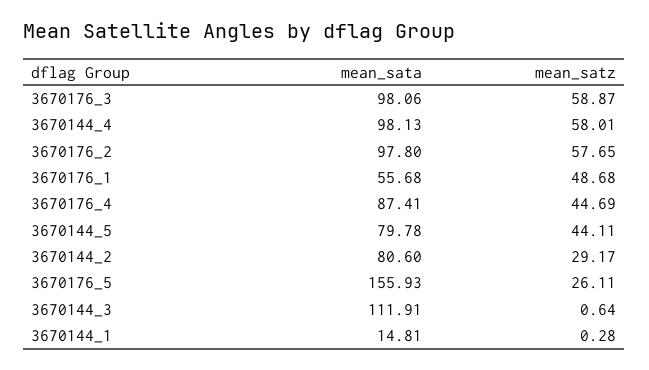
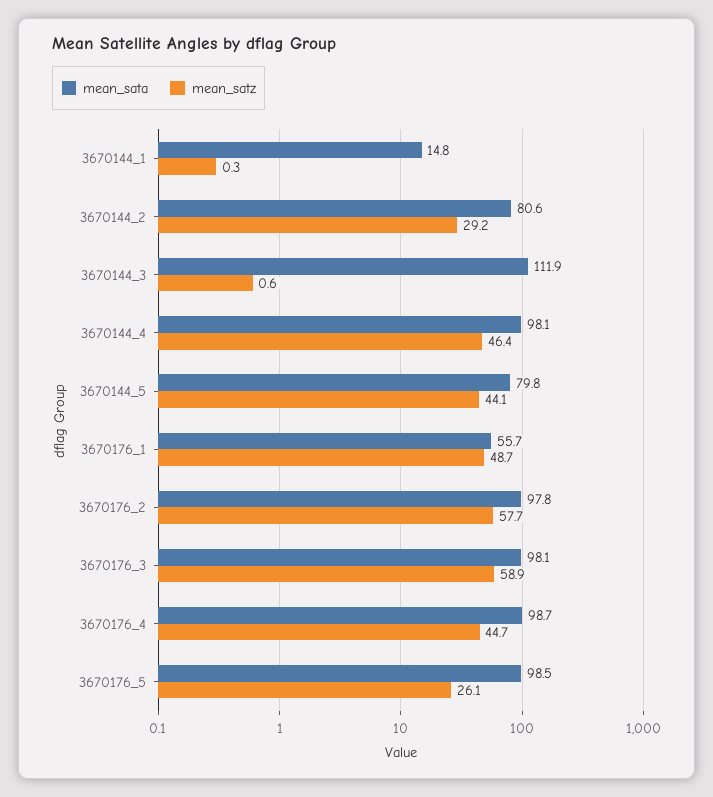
mean_satz, 3670144_4: 58.01 -> 46.4
mean_sata, 3670176_4: 87.41 -> 98.7
mean_sata, 3670176_5: 155.93 -> 98.5

